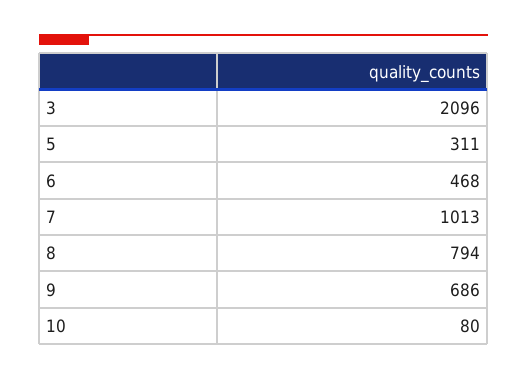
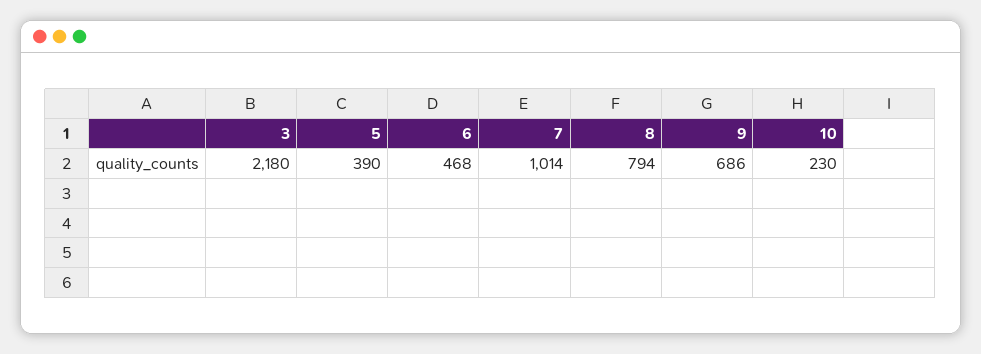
3: 2096 -> 2180
5: 311 -> 390
7: 1013 -> 1014
10: 80 -> 230

